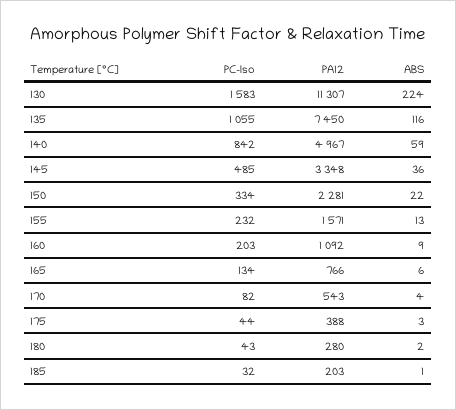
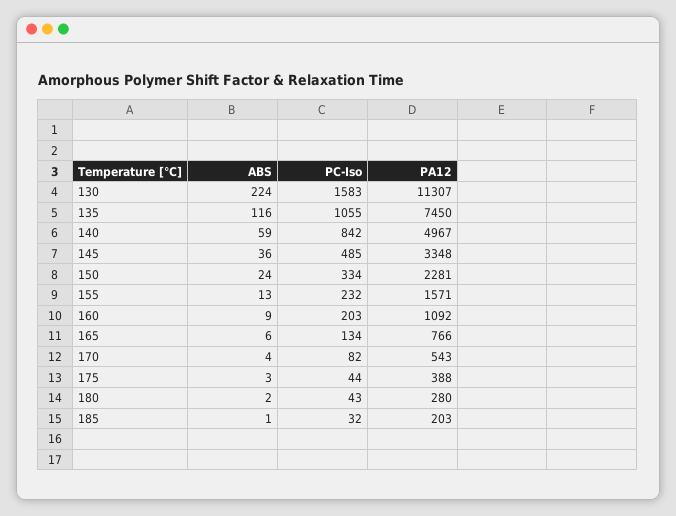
ABS, 150: 22 -> 24

